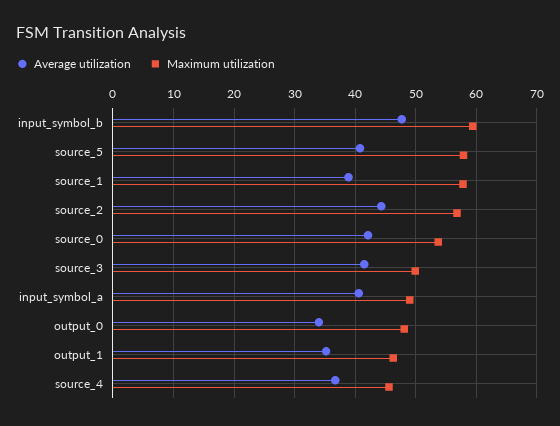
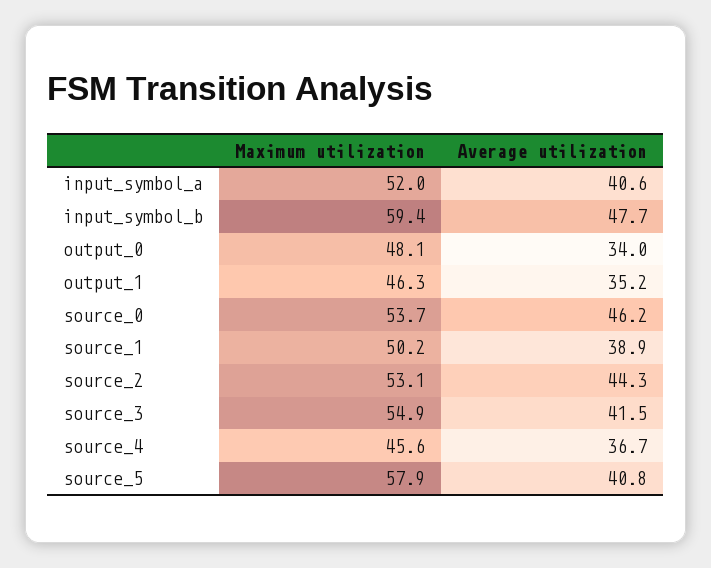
Maximum utilization, source_1: 58 -> 50.2
Maximum utilization, source_2: 57 -> 53.1
Average utilization, source_0: 42 -> 46.2
Maximum utilization, source_3: 50 -> 54.9
Maximum utilization, input_symbol_a: 49 -> 52

